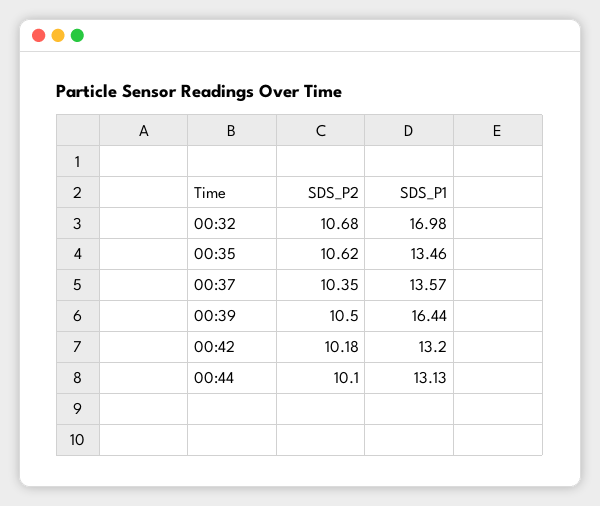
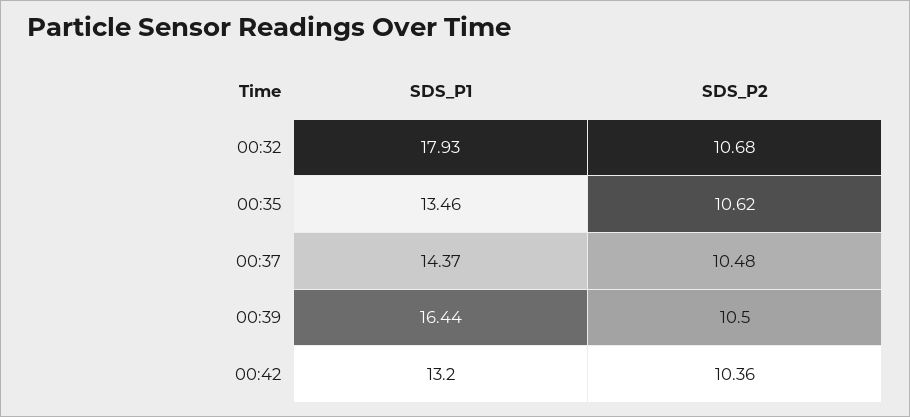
SDS_P1, 00:32: 16.98 -> 17.93
SDS_P2, 00:37: 10.35 -> 10.48
SDS_P1, 00:37: 13.57 -> 14.37
SDS_P2, 00:42: 10.18 -> 10.36
SDS_P2, 00:44: 10.1 -> none
SDS_P1, 00:44: 13.13 -> none

